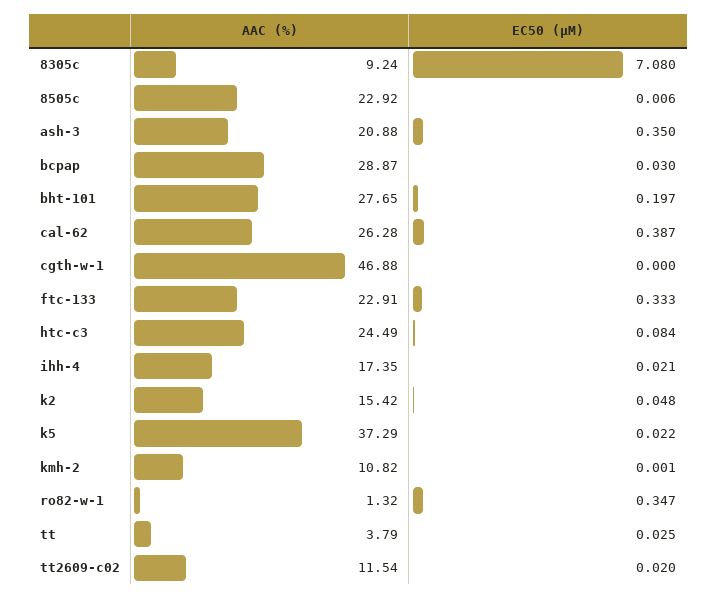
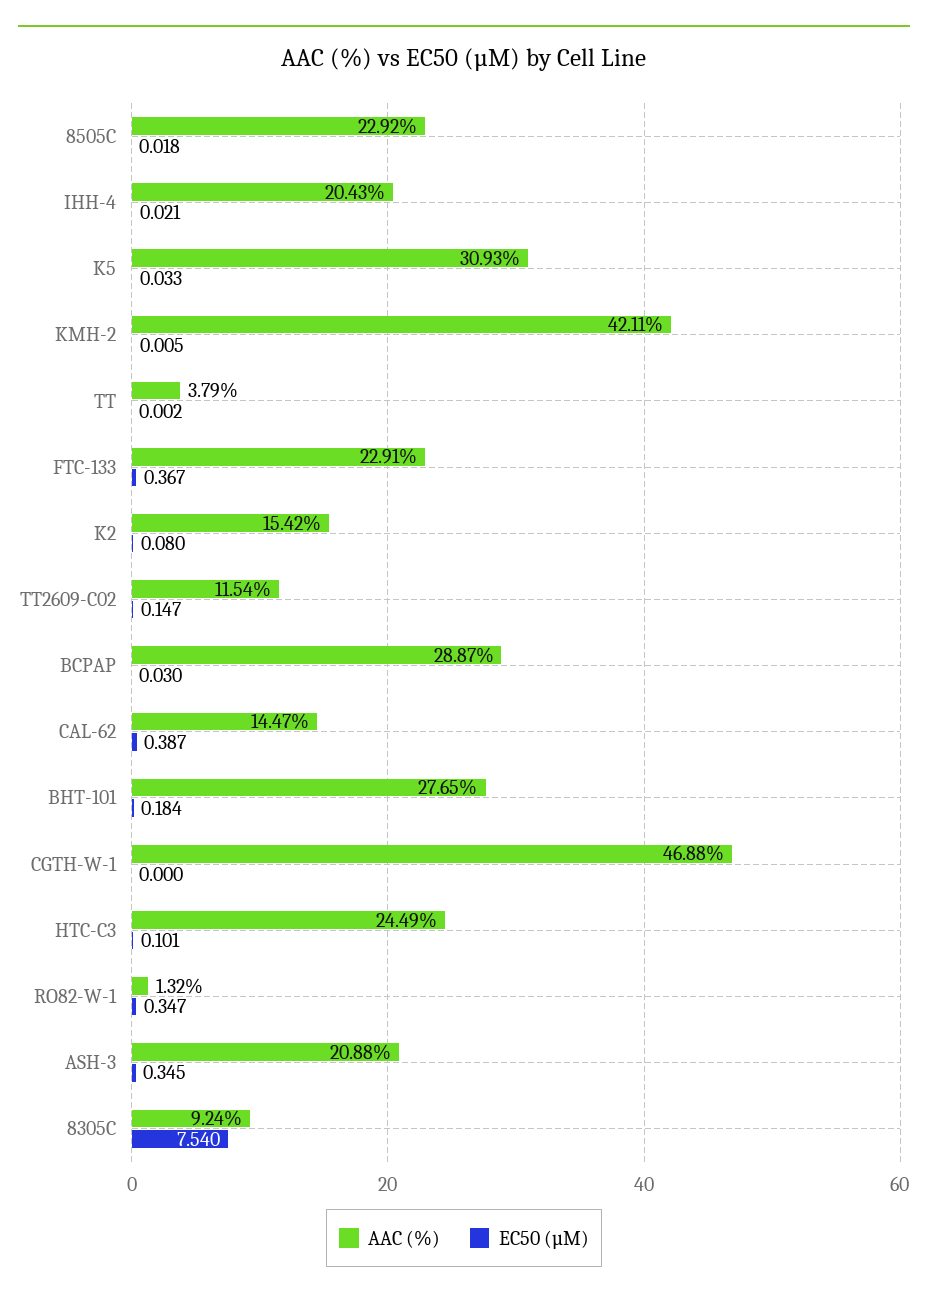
EC50 (µM), 8305c: 7.08 -> 7.54
EC50 (µM), 8505c: 0.006 -> 0.018
EC50 (µM), ash-3: 0.35 -> 0.345
EC50 (µM), bht-101: 0.197 -> 0.184
AAC (%), cal-62: 26.28 -> 14.47
EC50 (µM), ftc-133: 0.333 -> 0.367
EC50 (µM), htc-c3: 0.084 -> 0.101
AAC (%), ihh-4: 17.35 -> 20.43
EC50 (µM), k2: 0.048 -> 0.08
AAC (%), k5: 37.29 -> 30.93
EC50 (µM), k5: 0.022 -> 0.033
AAC (%), kmh-2: 10.82 -> 42.11
EC50 (µM), kmh-2: 0.001 -> 0.005
EC50 (µM), tt: 0.025 -> 0.002
EC50 (µM), tt2609-c02: 0.02 -> 0.147

